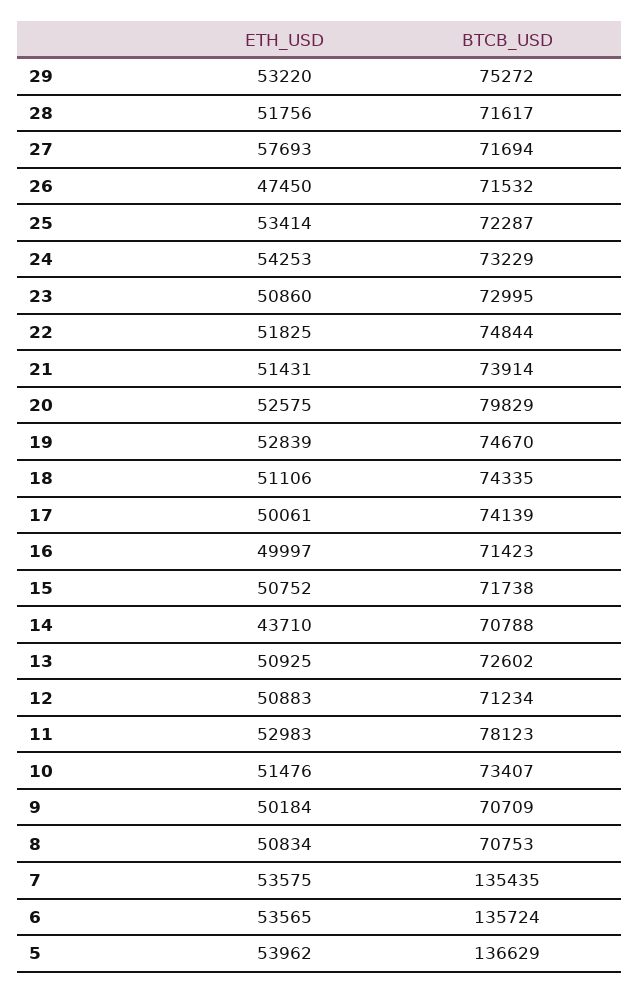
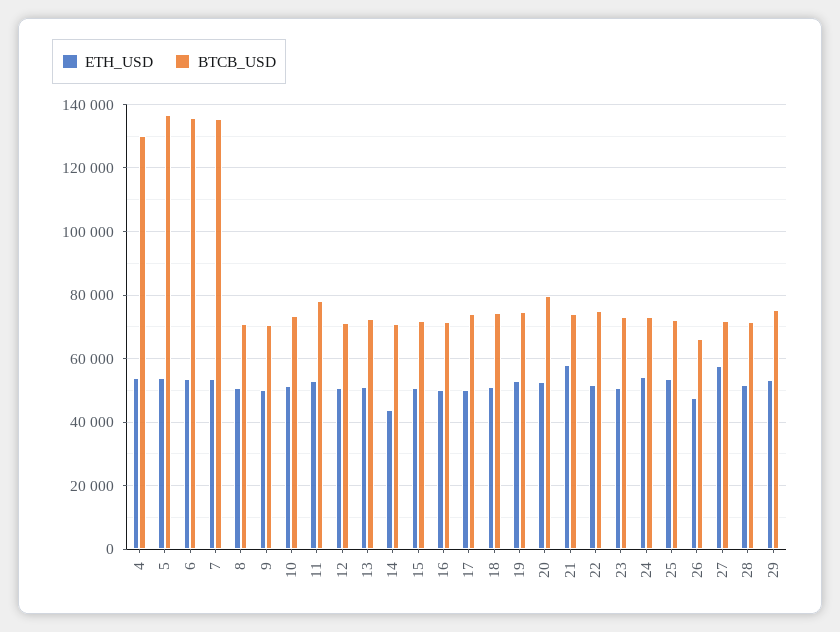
BTCB_USD, 26: 71532 -> 66000
ETH_USD, 21: 51431 -> 58000
ETH_USD, 4: none -> 54000
BTCB_USD, 4: none -> 130000

